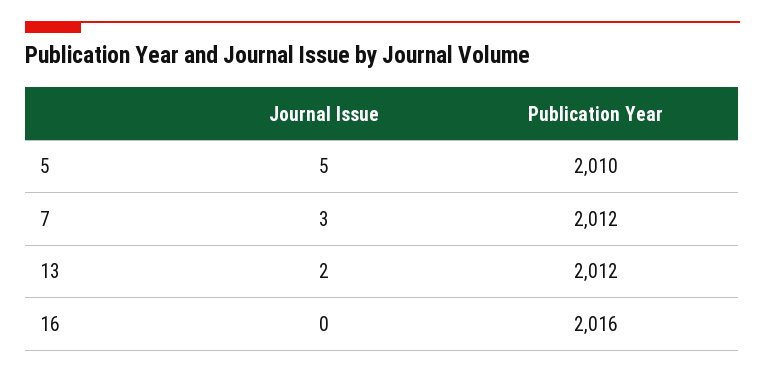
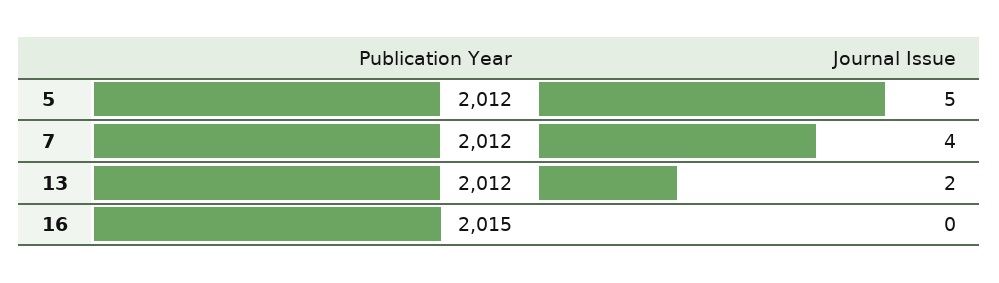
Publication Year, 5: 2010 -> 2012
Journal Issue, 7: 3 -> 4
Publication Year, 16: 2016 -> 2015

